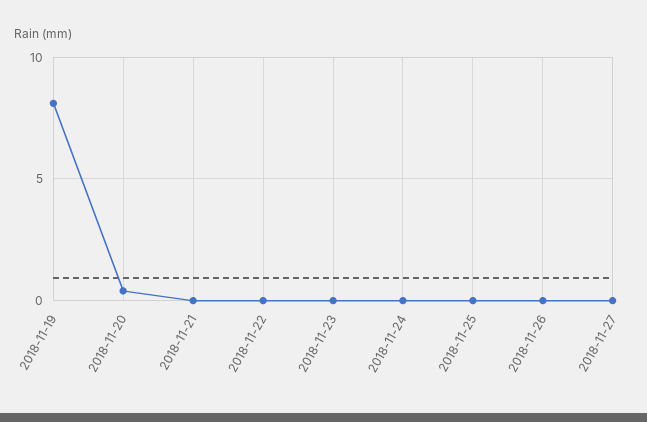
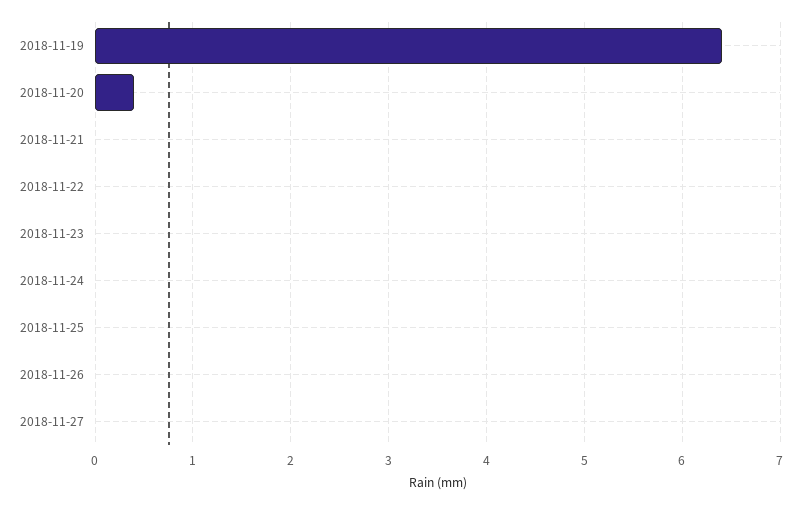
2018-11-19: 8 -> 6.4

